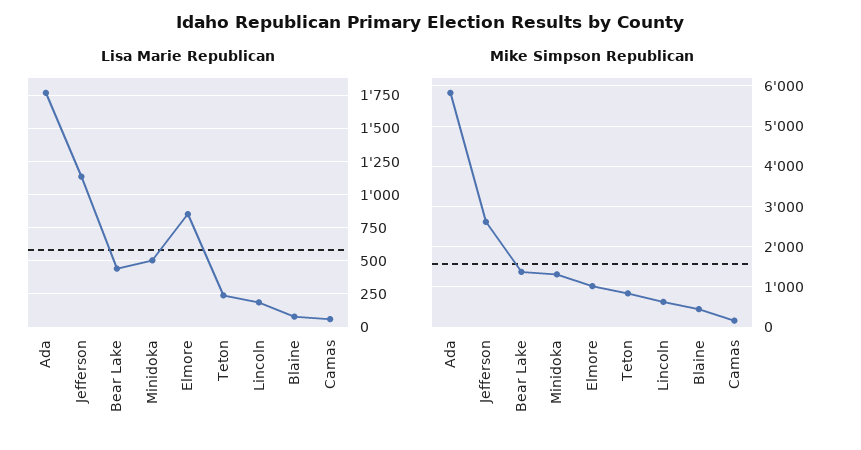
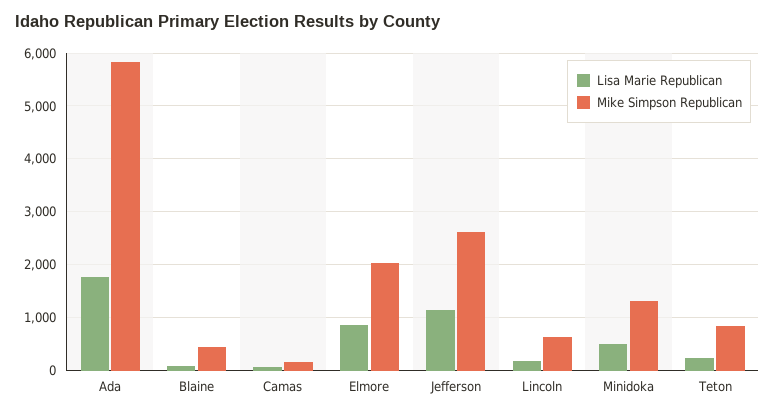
Lisa Marie Republican, Bear Lake: 450 -> none
Mike Simpson Republican, Bear Lake: 1400 -> none
Mike Simpson Republican, Elmore: 1000 -> 2000

